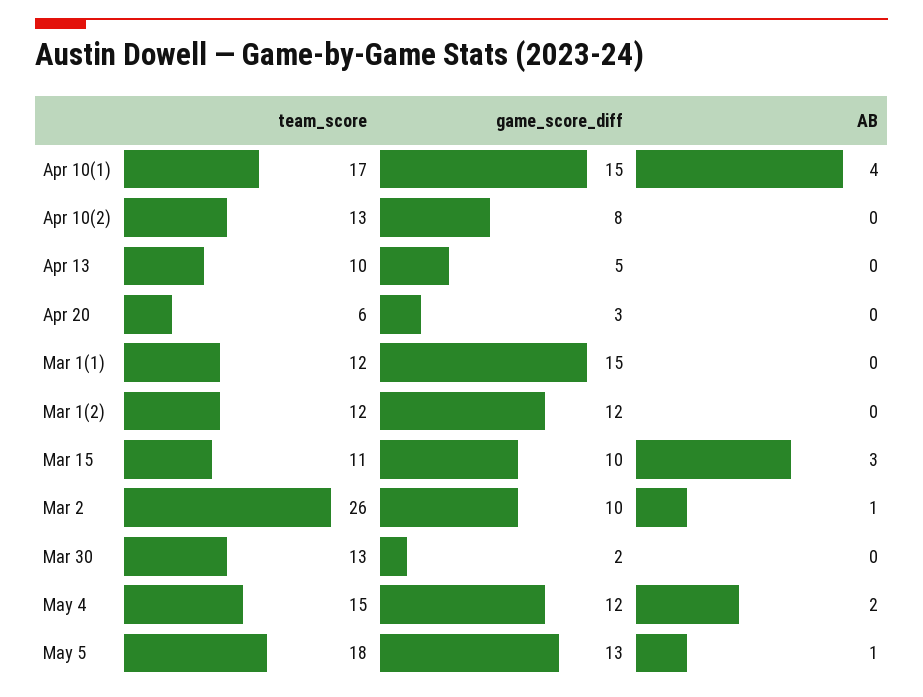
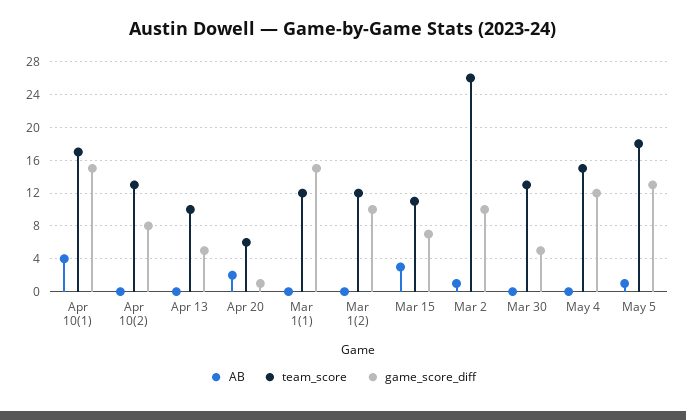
game_score_diff, Apr 20: 3 -> 1
AB, Apr 20: 0 -> 2
game_score_diff, Mar 1(2): 12 -> 10
game_score_diff, Mar 15: 10 -> 7
game_score_diff, Mar 30: 2 -> 5
AB, May 4: 2 -> 0

